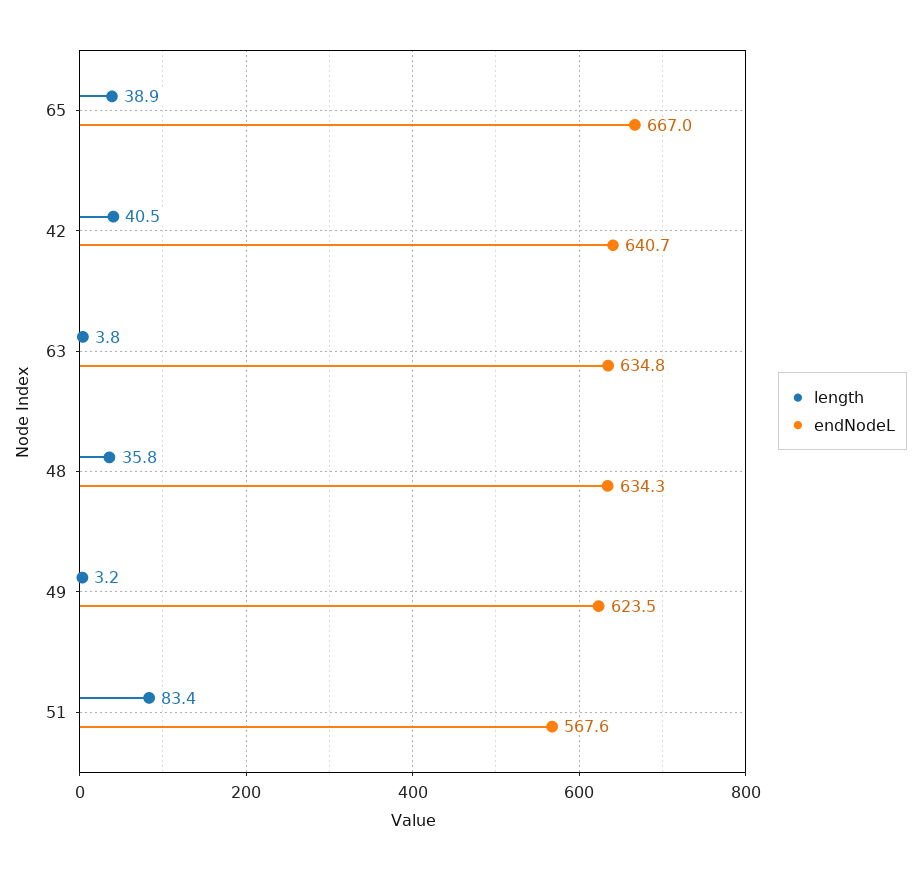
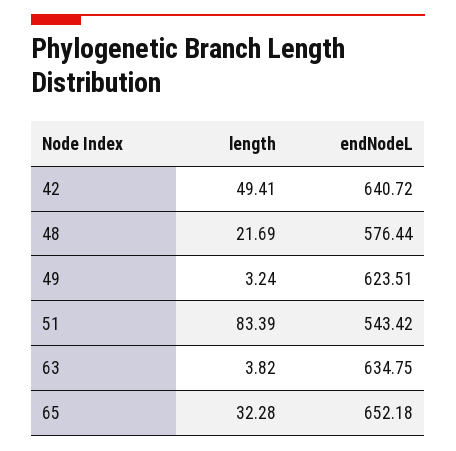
length, 65: 38.9 -> 32.28
endNodeL, 65: 667 -> 652.18
length, 42: 40.5 -> 49.41
length, 48: 35.8 -> 21.69
endNodeL, 48: 634.3 -> 576.44
endNodeL, 51: 567.6 -> 543.42

